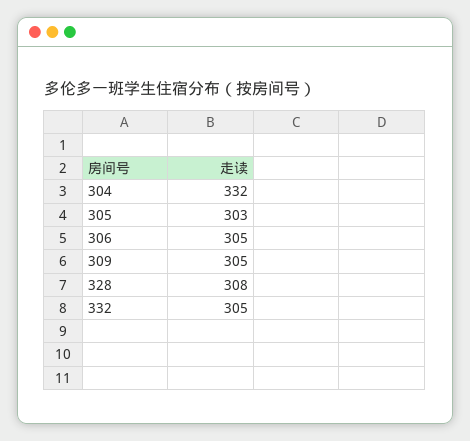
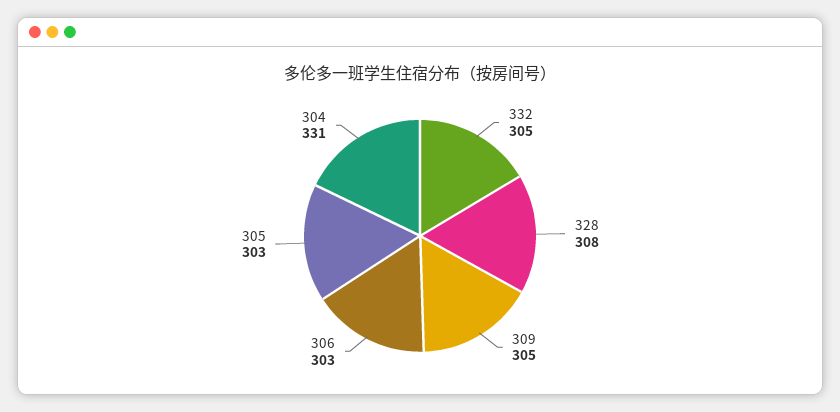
304: 332 -> 331
306: 305 -> 303

